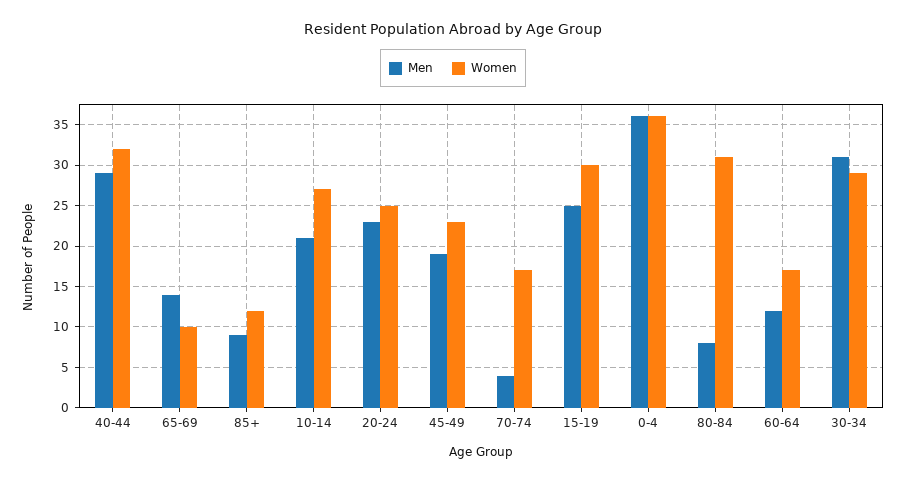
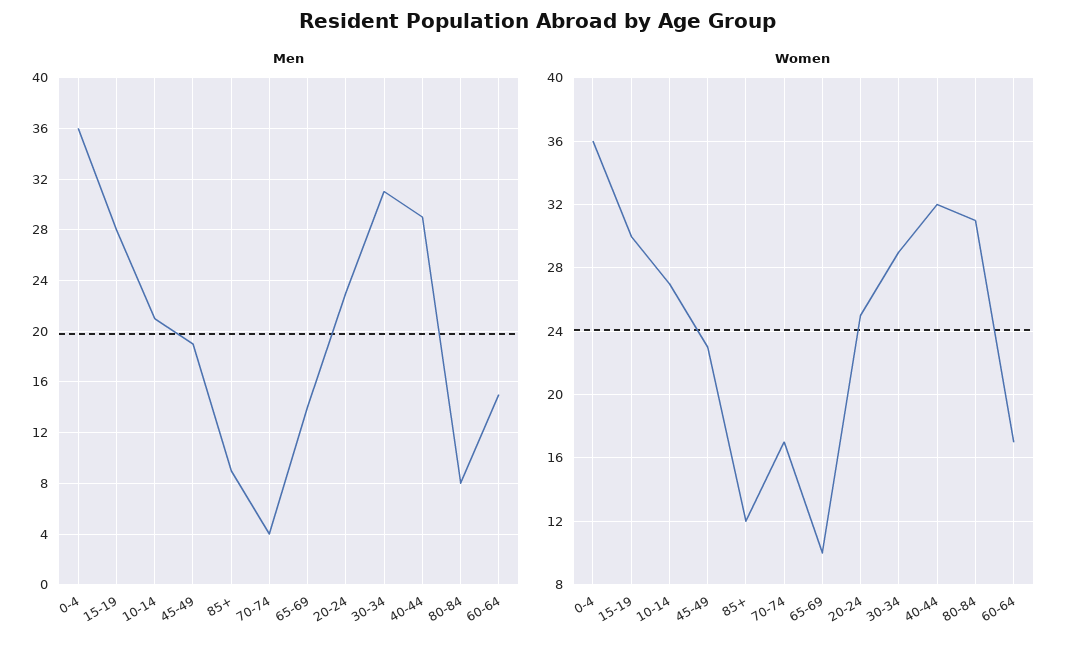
Men, 15-19: 25 -> 28
Men, 60-64: 12 -> 15

